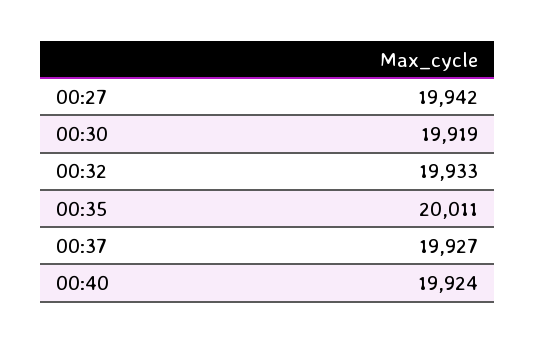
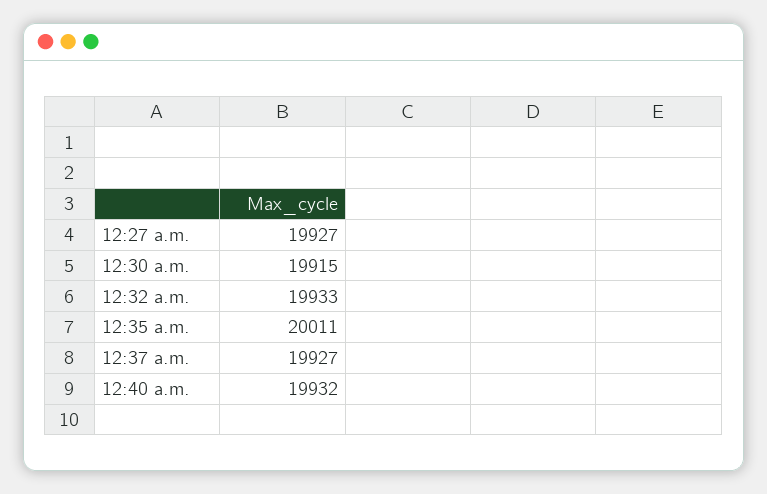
00:27: 19942 -> 19927
00:30: 19919 -> 19915
00:40: 19924 -> 19932

